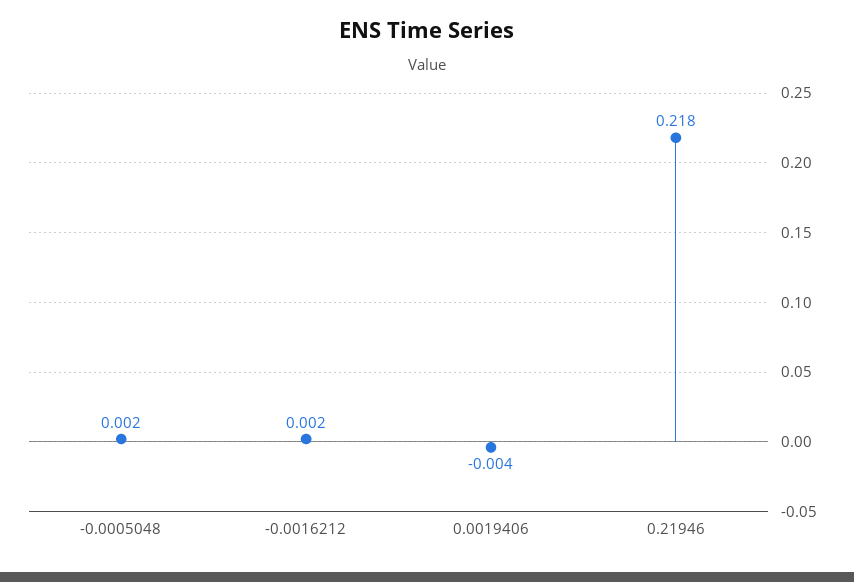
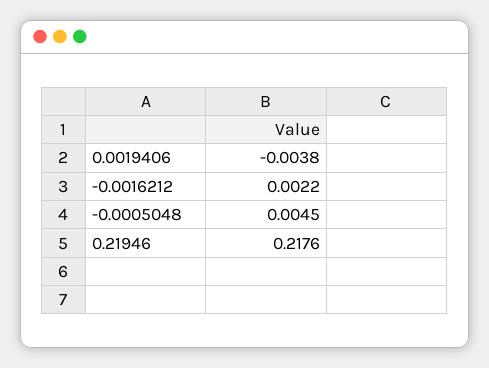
-0.0005048: 0.002 -> 0.0045

